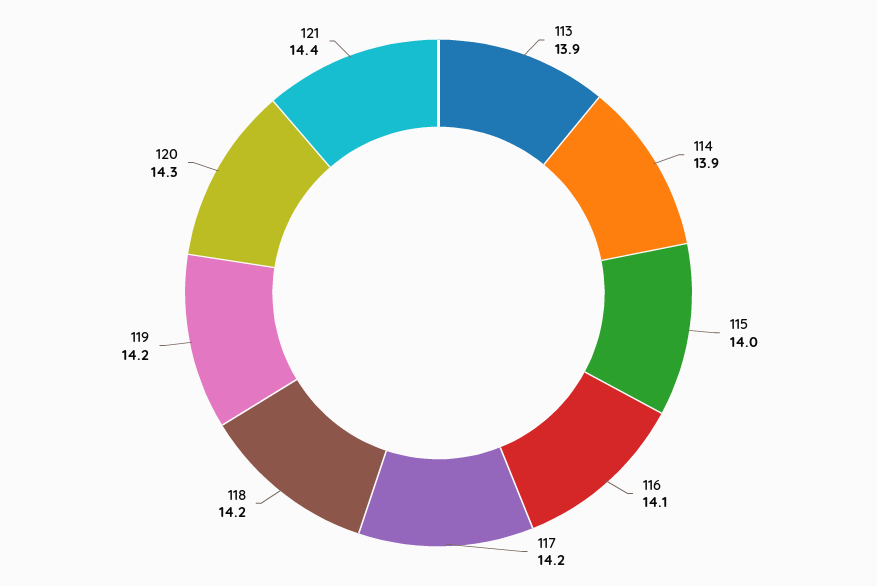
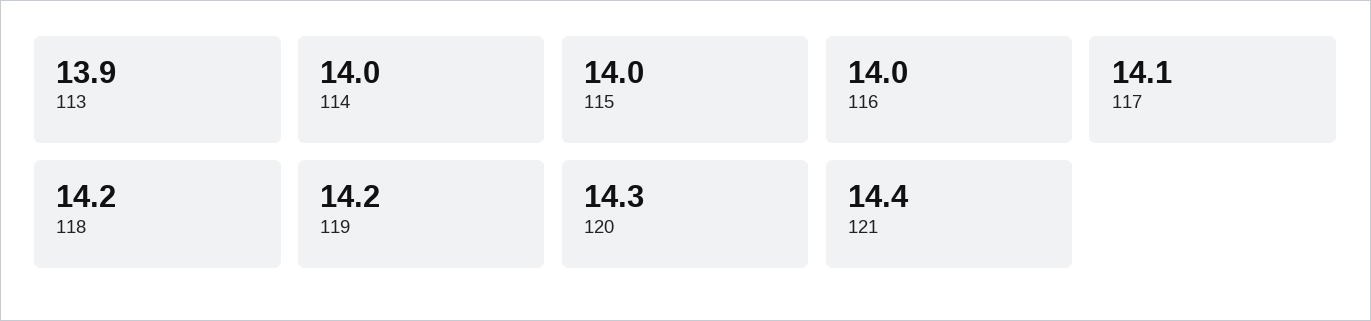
114: 13.9 -> 14
116: 14.1 -> 14
117: 14.2 -> 14.1

